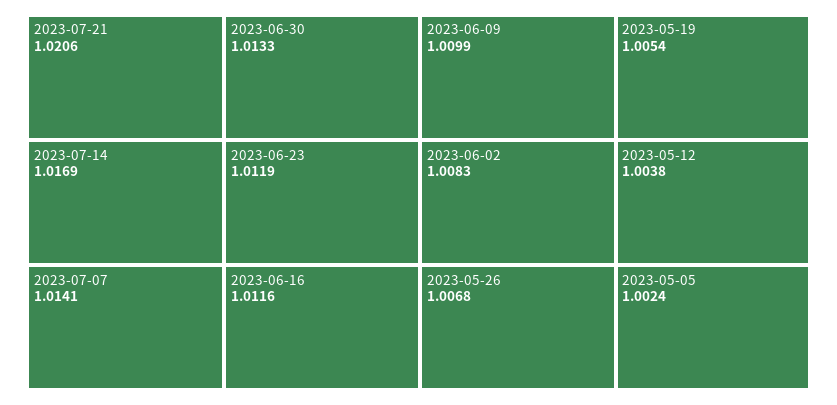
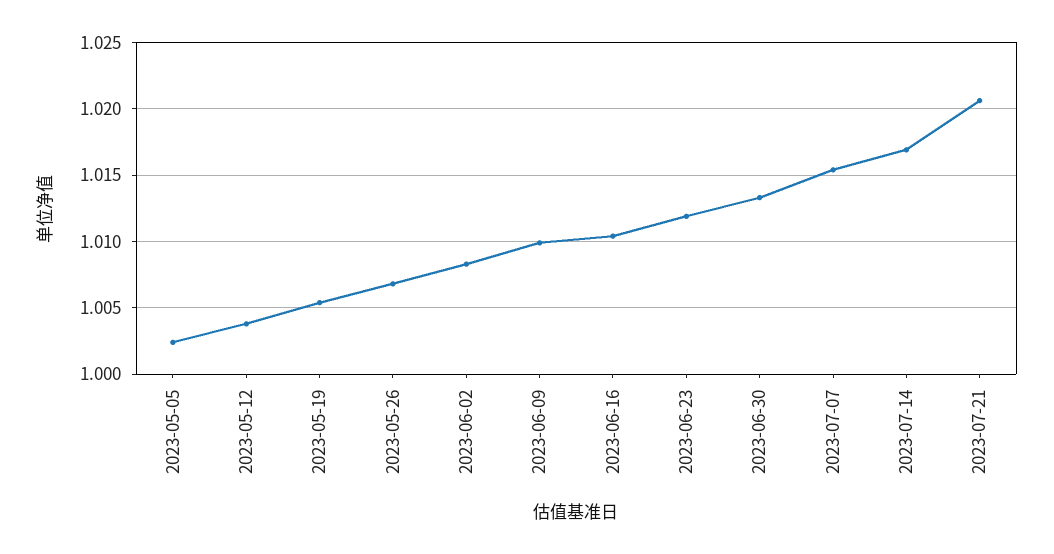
2023-07-07: 1.0141 -> 1.0155
2023-06-16: 1.0116 -> 1.0105

